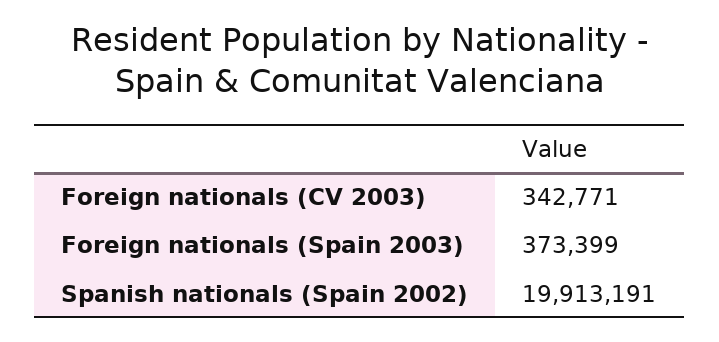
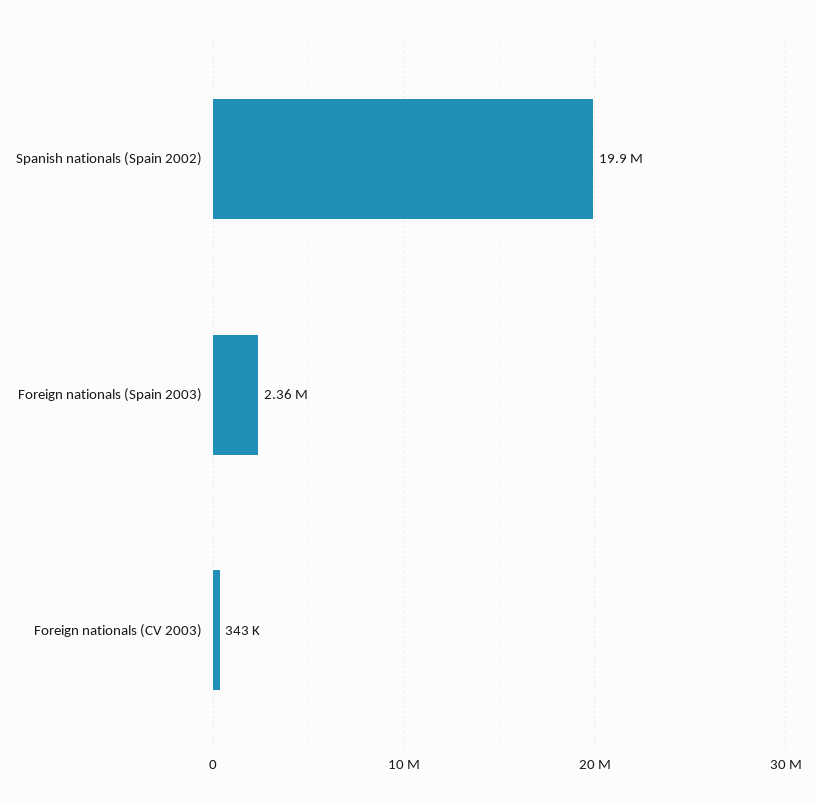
Foreign nationals (Spain 2003): 373399 -> 2360000

